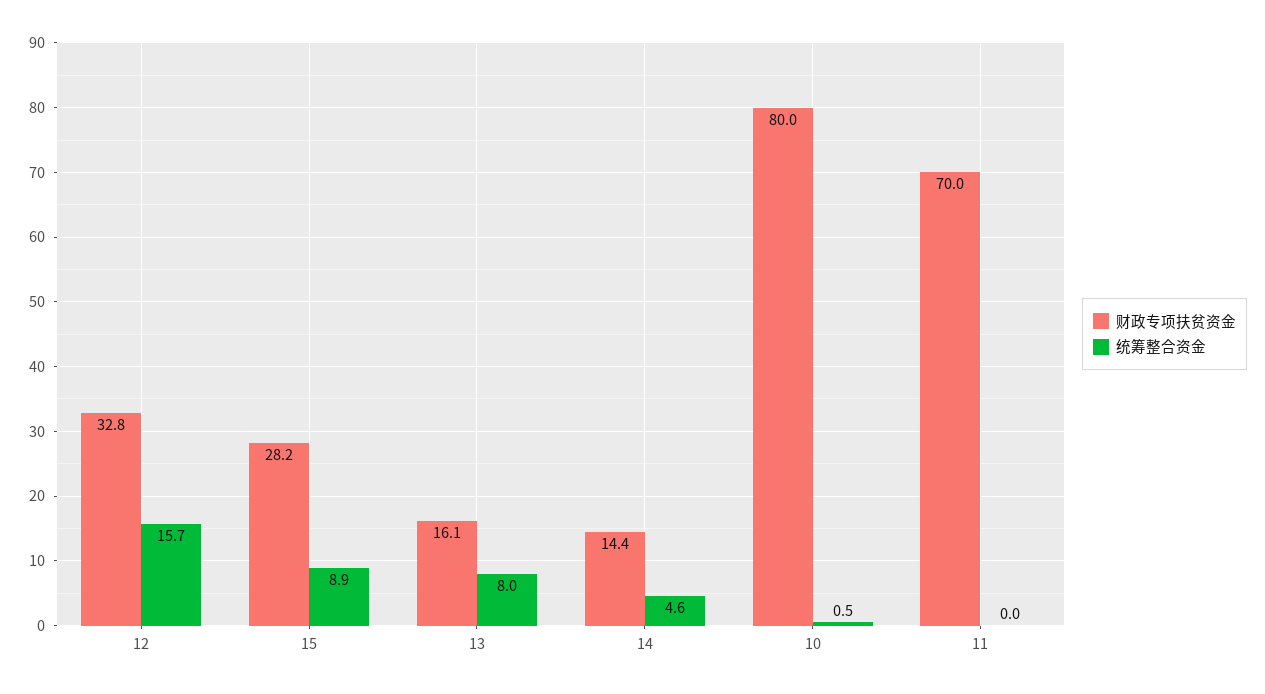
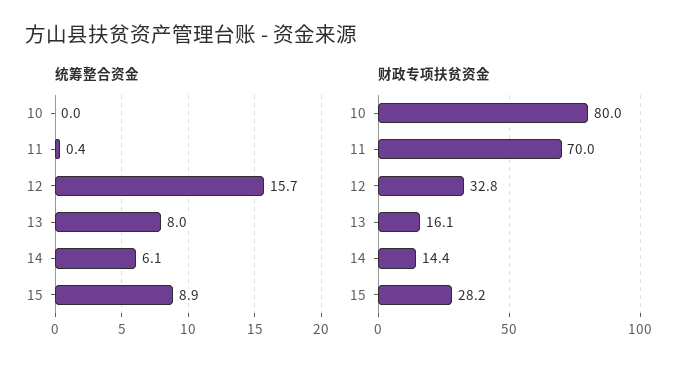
统筹整合资金, 14: 4.6 -> 6.1
统筹整合资金, 10: 0.5 -> 0
统筹整合资金, 11: 0 -> 0.4

